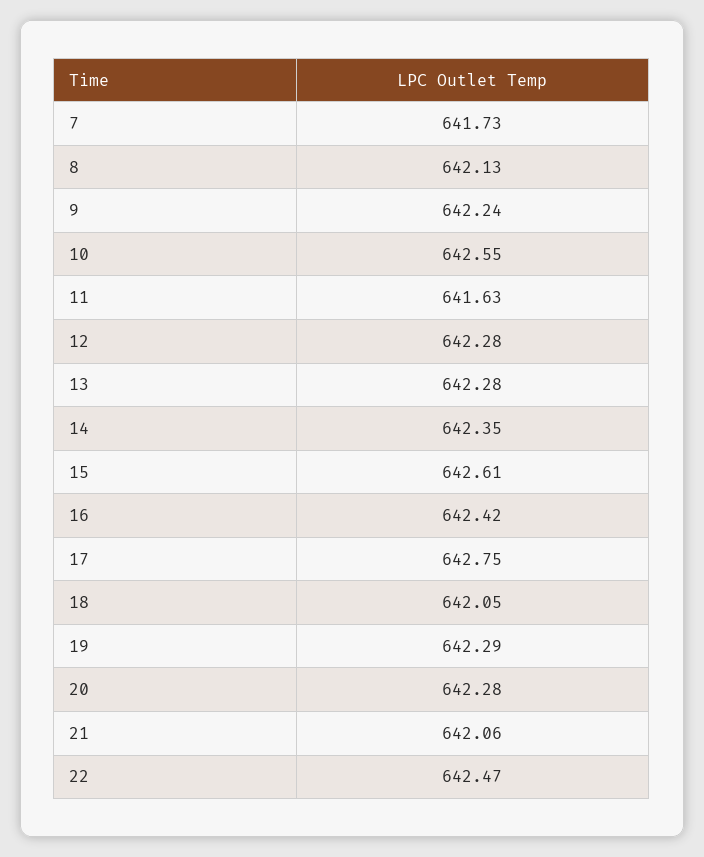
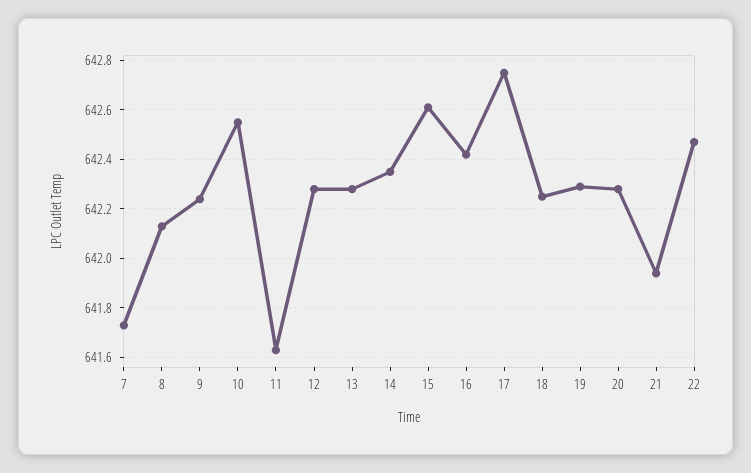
18: 642.05 -> 642.25
21: 642.06 -> 641.95

